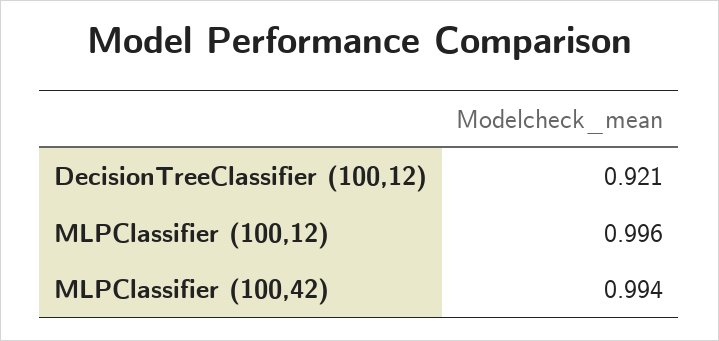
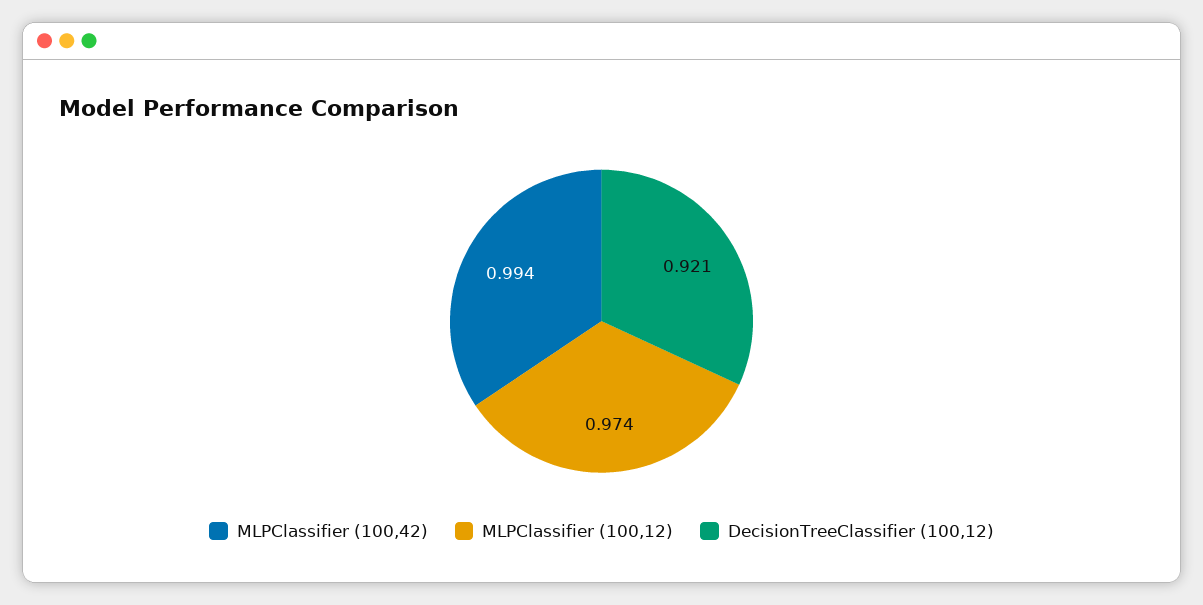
MLPClassifier (100,12): 0.996 -> 0.974

